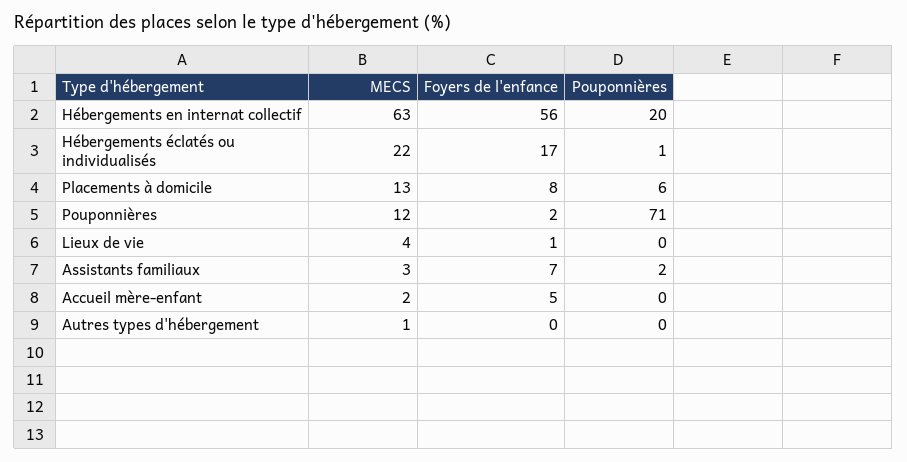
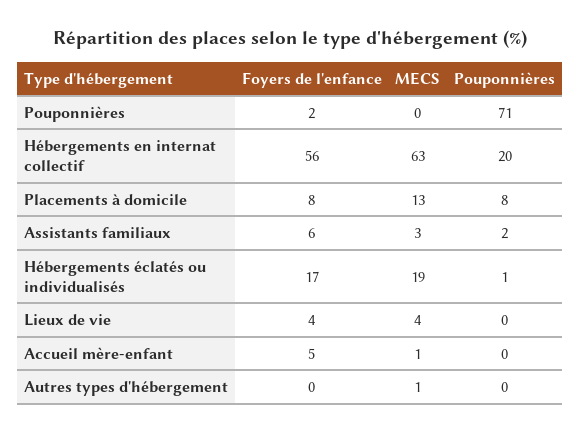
MECS, Hébergements éclatés ou individualisés: 22 -> 19
Pouponnières, Placements à domicile: 6 -> 8
MECS, Pouponnières: 12 -> 0
Foyers de l'enfance, Lieux de vie: 1 -> 4
Foyers de l'enfance, Assistants familiaux: 7 -> 6
MECS, Accueil mère-enfant: 2 -> 1

